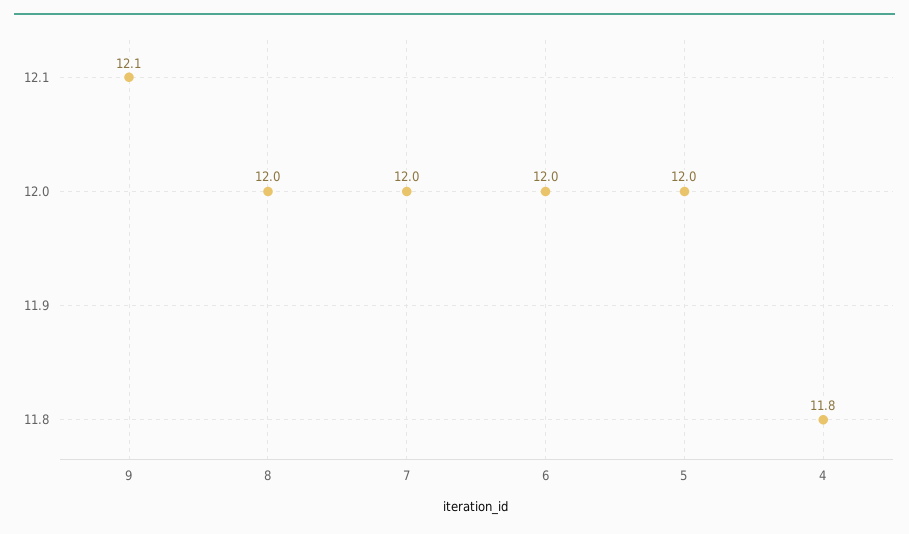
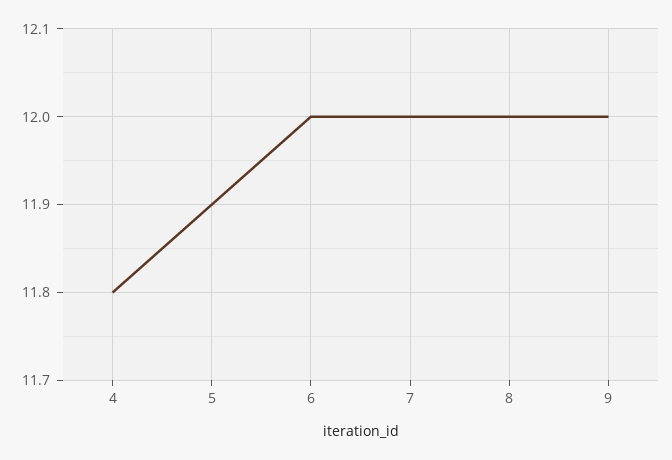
9: 12.1 -> 12
5: 12 -> 11.9

